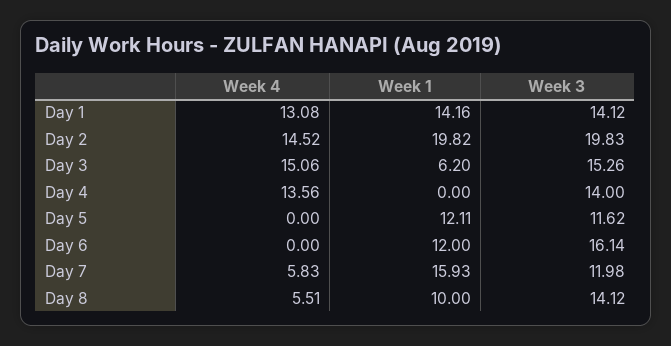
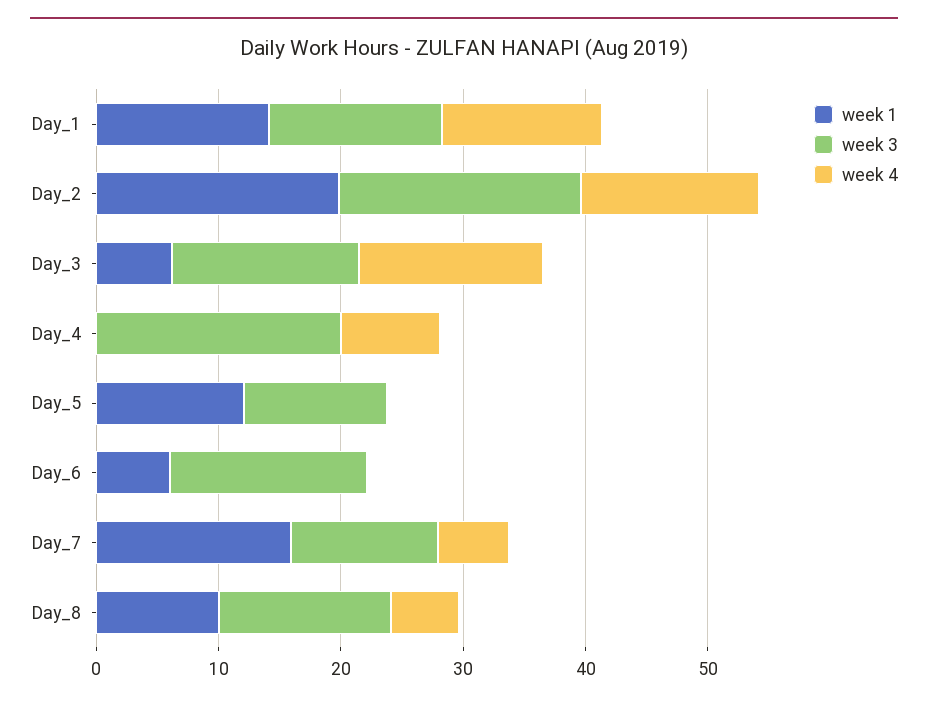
Week 4, Day 4: 13.56 -> 8
Week 3, Day 4: 14 -> 20
Week 1, Day 6: 12 -> 6

